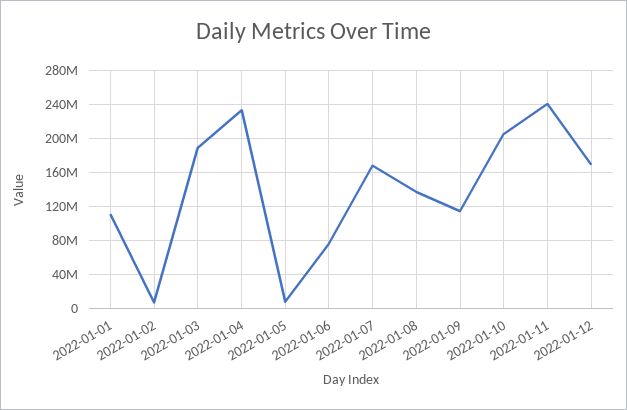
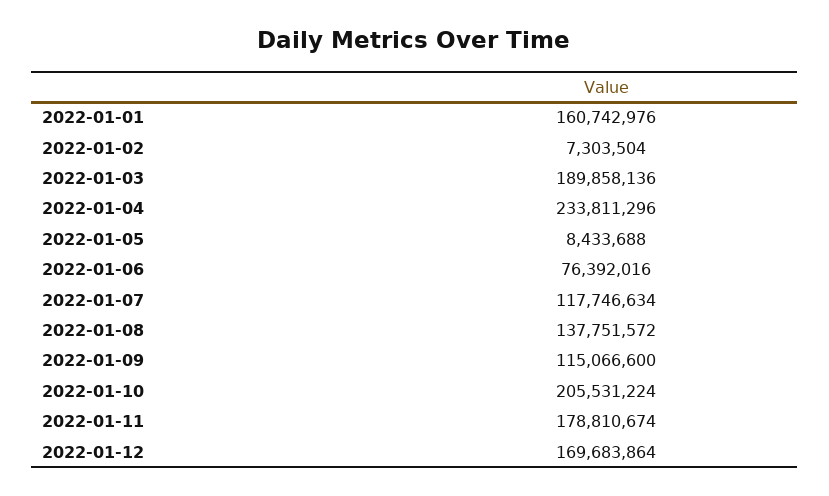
2022-01-01: 110000000 -> 160742976
2022-01-07: 170000000 -> 117746634
2022-01-11: 240000000 -> 178810674

